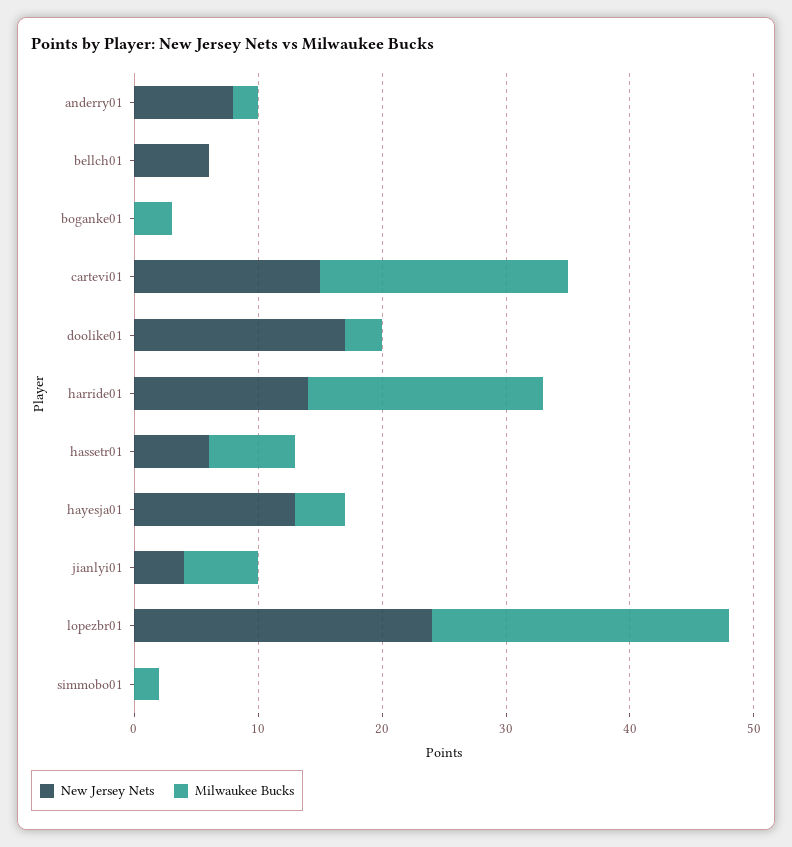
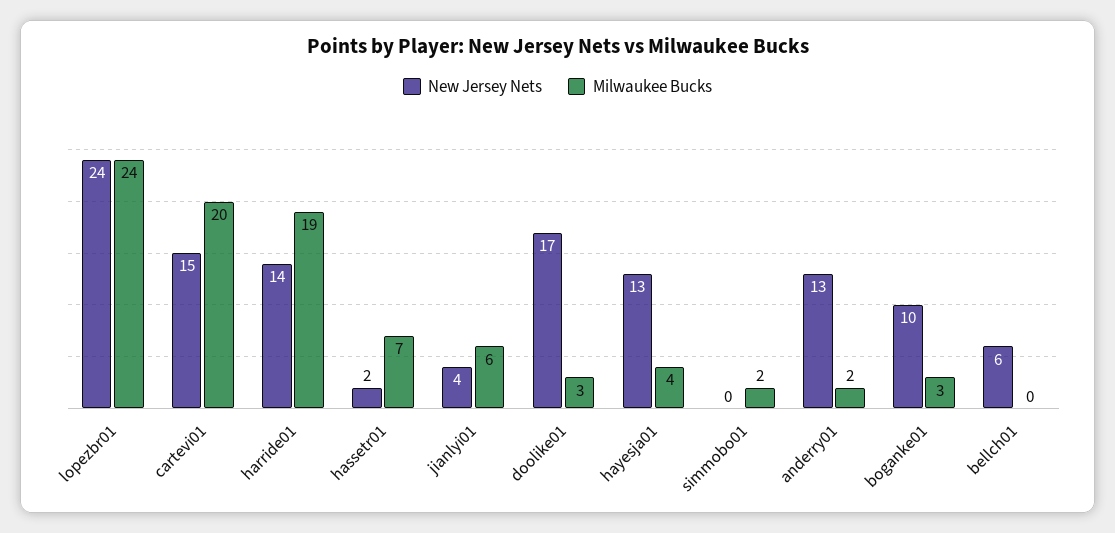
New Jersey Nets, anderry01: 8 -> 13
New Jersey Nets, boganke01: 0 -> 10
New Jersey Nets, hassetr01: 6 -> 2

